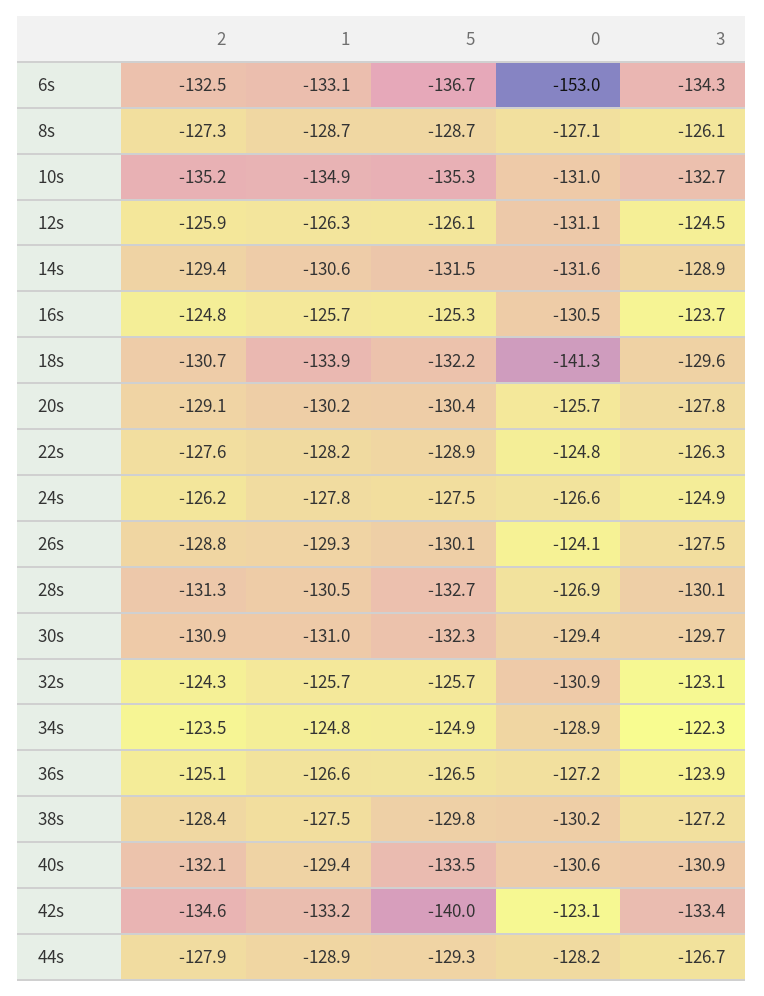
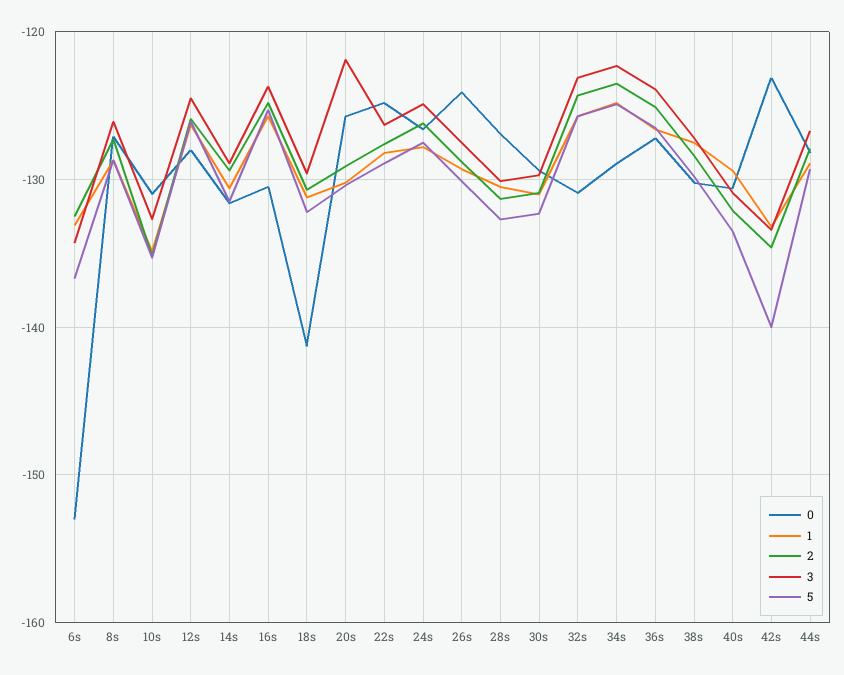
0, 12s: -131.1 -> -128
1, 18s: -133.9 -> -131
3, 20s: -127.8 -> -122

